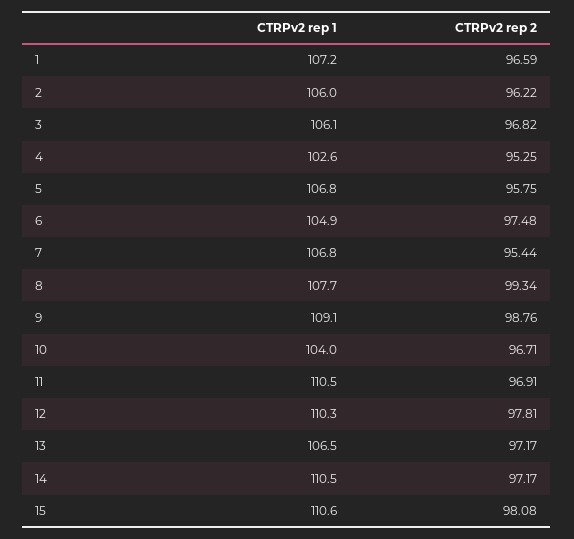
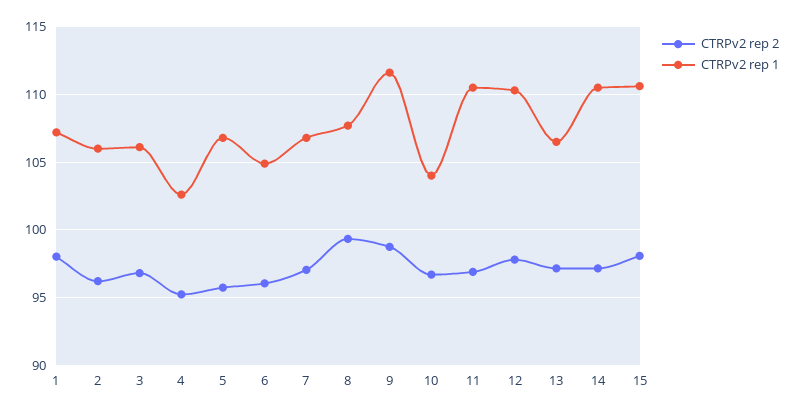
CTRPv2 rep 2, 1: 96.59 -> 98
CTRPv2 rep 2, 6: 97.48 -> 96
CTRPv2 rep 2, 7: 95.44 -> 97
CTRPv2 rep 1, 9: 109.1 -> 111.5

